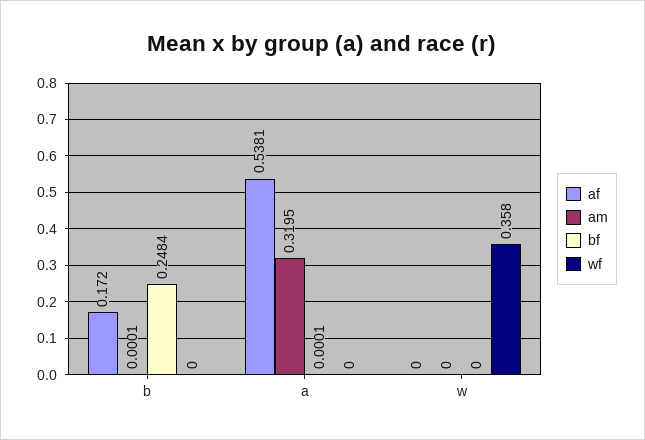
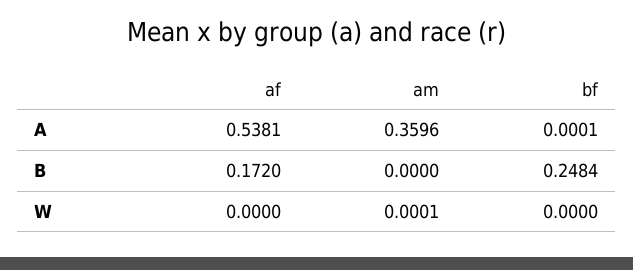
am, b: 0.0001 -> 0
wf, b: 0 -> none
am, a: 0.3195 -> 0.3596
wf, a: 0 -> none
am, w: 0 -> 0.0001
wf, w: 0.358 -> none

